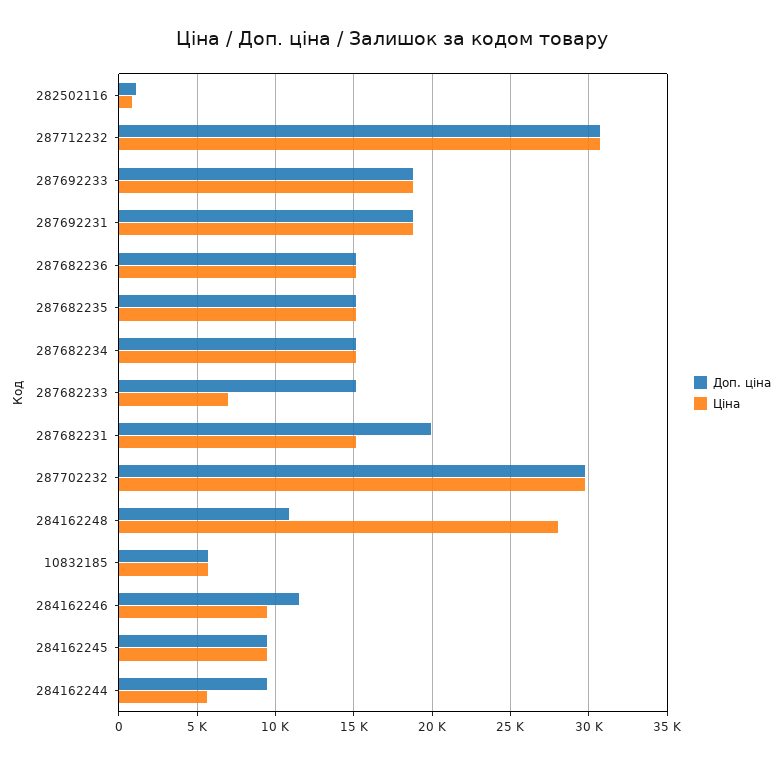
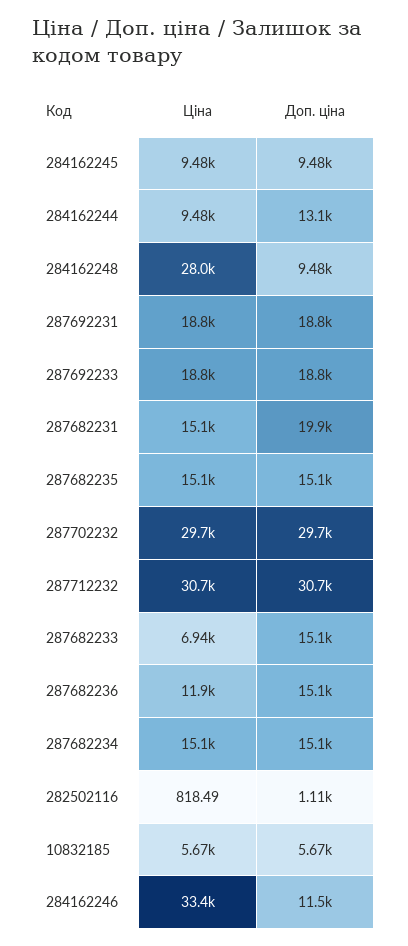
Ціна, 287682236: 15000 -> 11900
Доп. ціна, 284162248: 11000 -> 9480
Ціна, 284162246: 9500 -> 33400
Доп. ціна, 284162244: 9500 -> 13100
Ціна, 284162244: 5500 -> 9480

